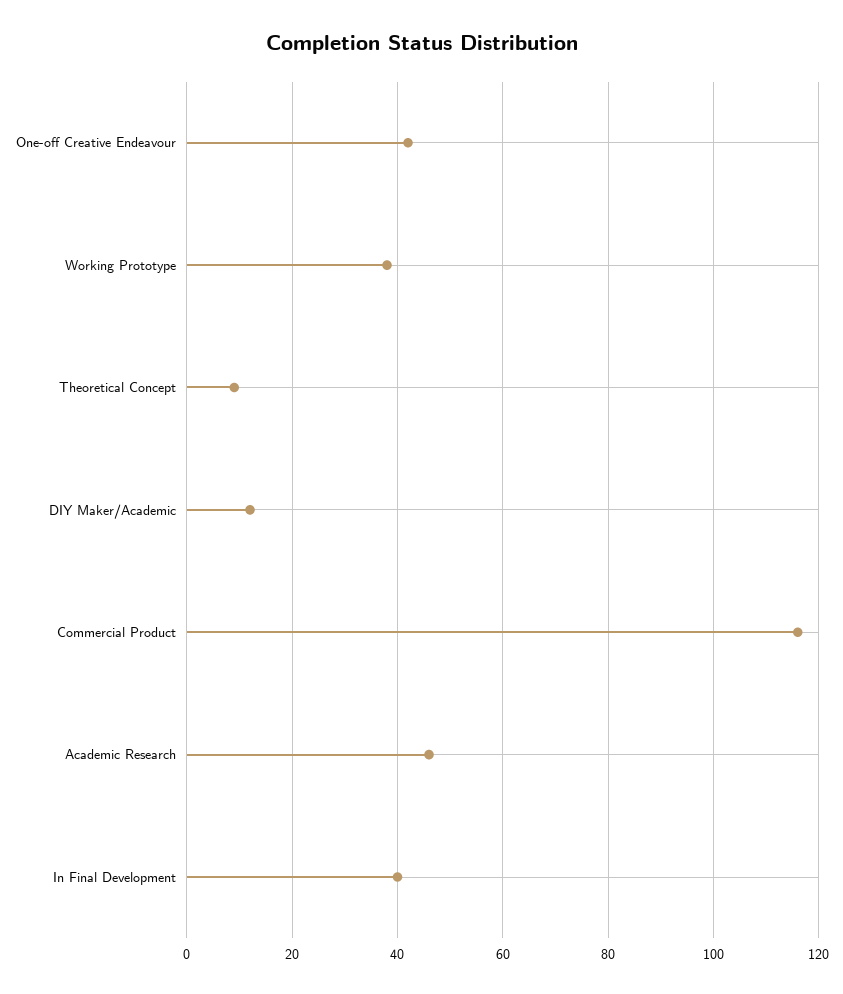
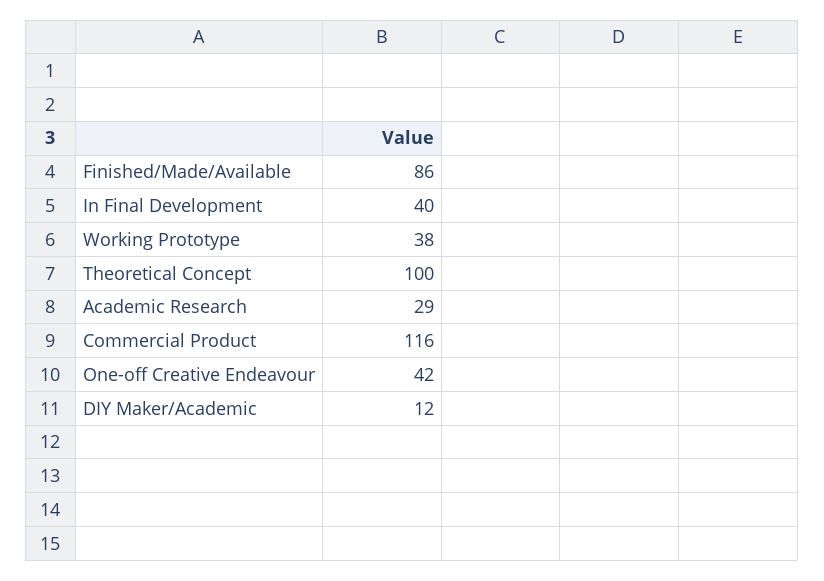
Theoretical Concept: 10 -> 100
Academic Research: 45 -> 29
Finished/Made/Available: none -> 86

